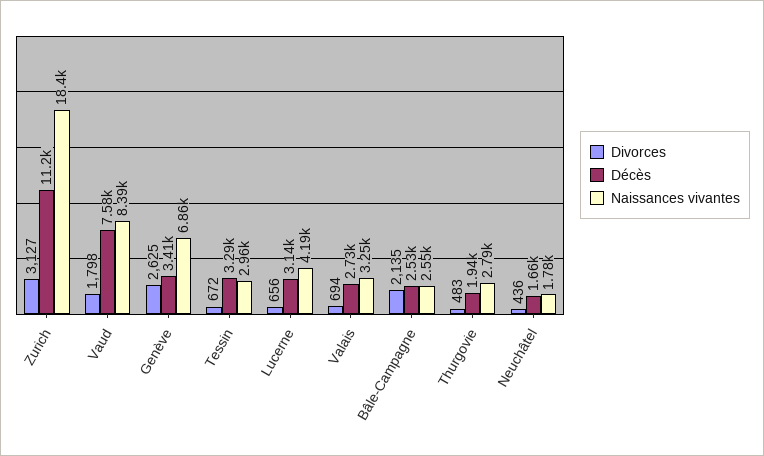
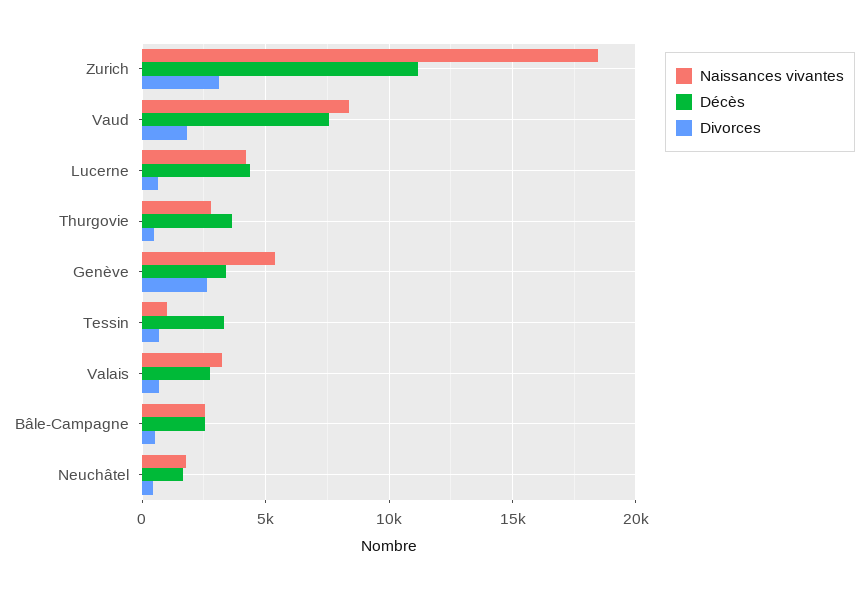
Naissances vivantes, Genève: 6860 -> 5500
Naissances vivantes, Tessin: 2960 -> 1000
Décès, Lucerne: 3140 -> 4500
Divorces, Bâle-Campagne: 2135 -> 500
Décès, Thurgovie: 1940 -> 3500

